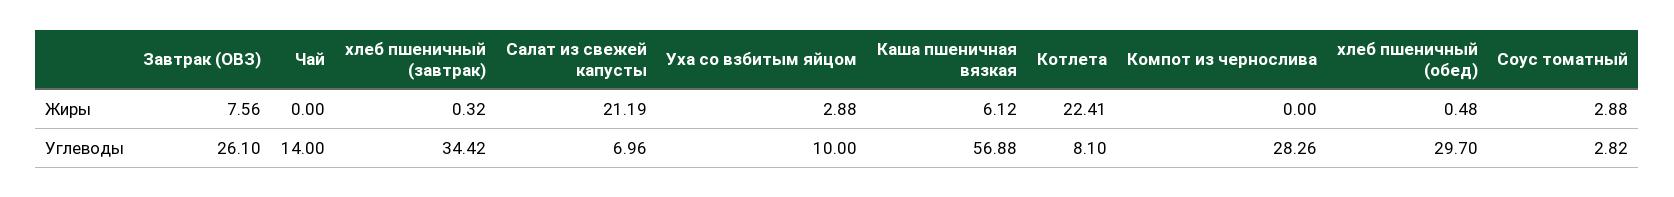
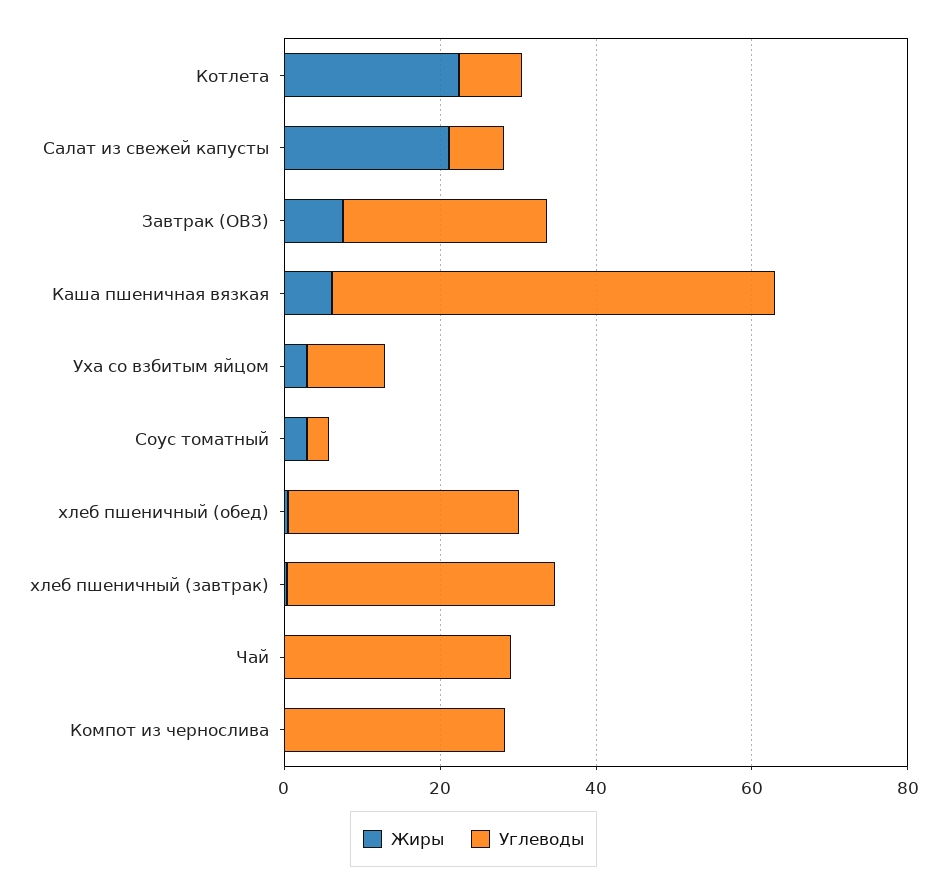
Углеводы, Чай: 14 -> 30

